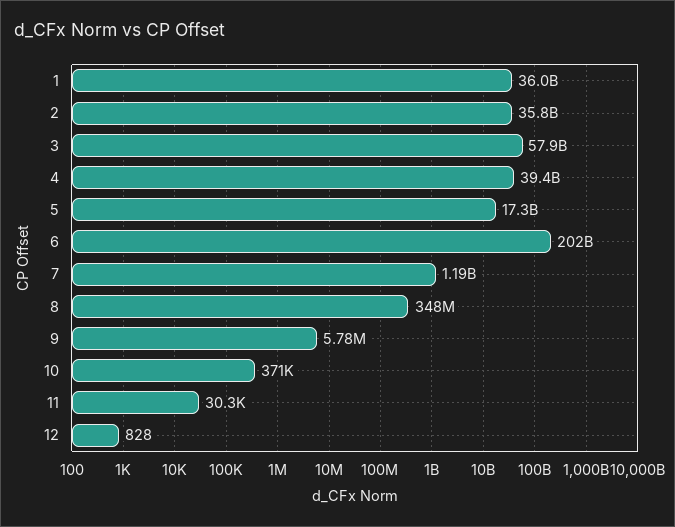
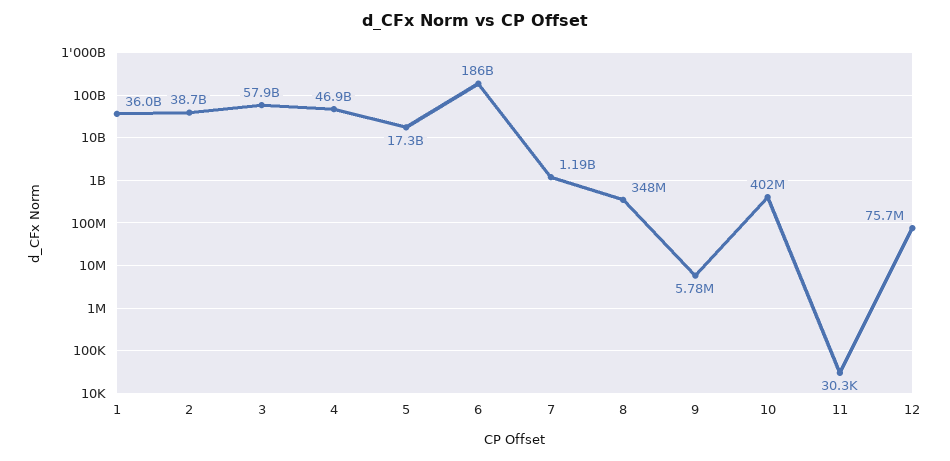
2: 35800000000 -> 38700000000
4: 39400000000 -> 46900000000
6: 202000000000 -> 186000000000
10: 371000 -> 402000000
12: 828 -> 75700000

